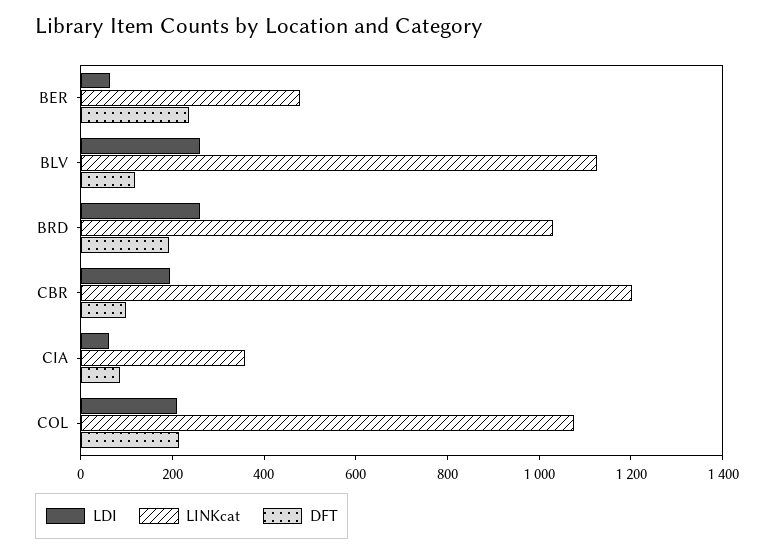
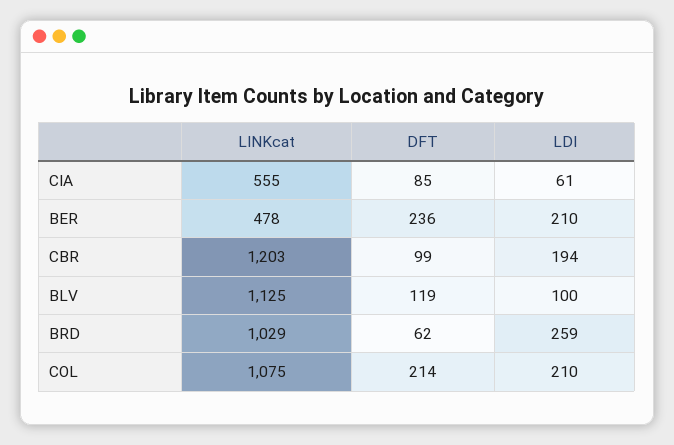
LDI, BER: 50 -> 210
LDI, BLV: 250 -> 100
DFT, BRD: 200 -> 62
LINKcat, CIA: 350 -> 555

